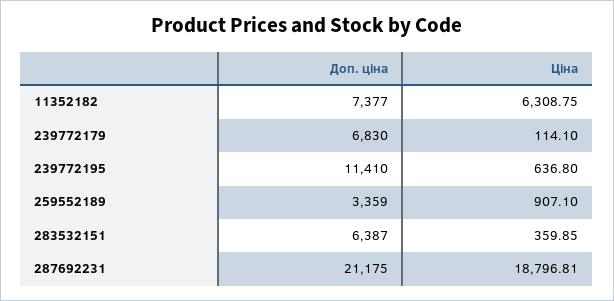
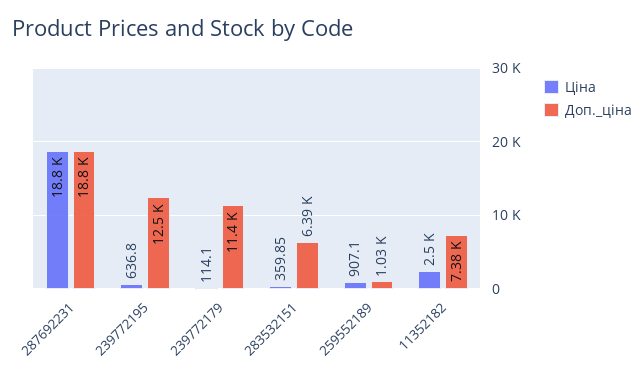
Ціна, 11352182: 6308.75 -> 2500
Доп. ціна, 239772179: 6830 -> 11400
Доп. ціна, 239772195: 11410 -> 12500
Доп. ціна, 259552189: 3359 -> 1030
Доп. ціна, 287692231: 21175 -> 18800

